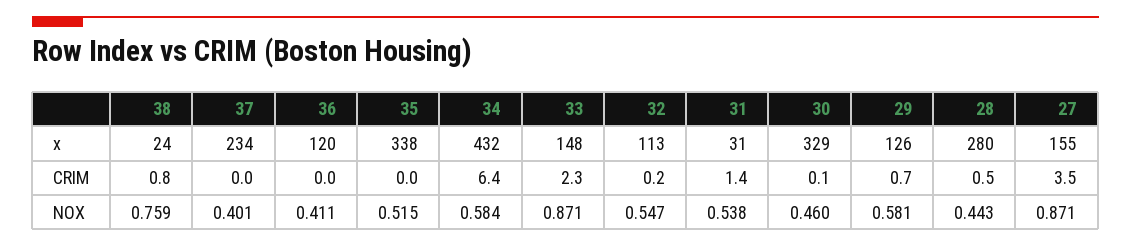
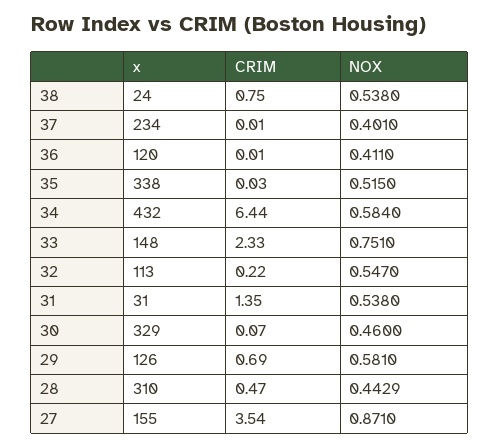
28, x: 280 -> 310
38, NOX: 0.759 -> 0.538
33, NOX: 0.871 -> 0.751

